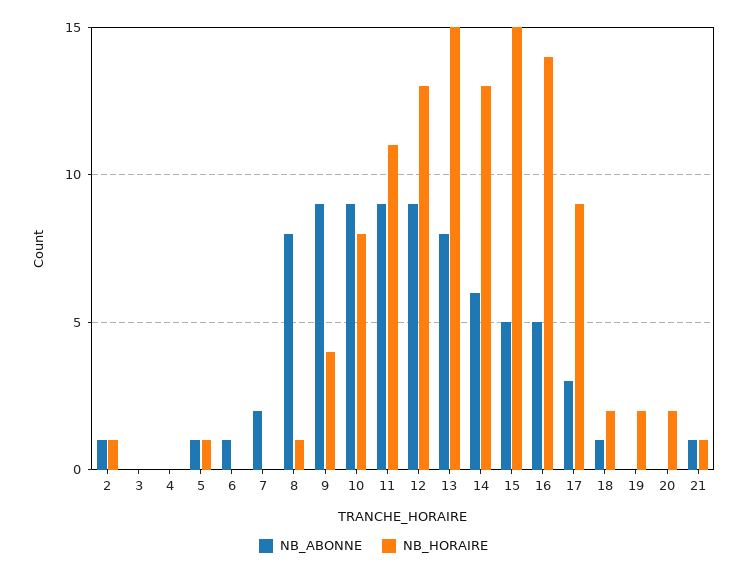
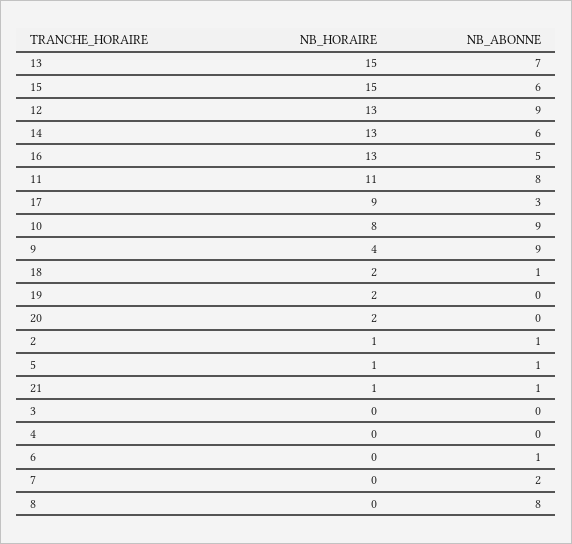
NB_HORAIRE, 8: 1 -> 0
NB_ABONNE, 11: 9 -> 8
NB_ABONNE, 13: 8 -> 7
NB_ABONNE, 15: 5 -> 6
NB_HORAIRE, 16: 14 -> 13

